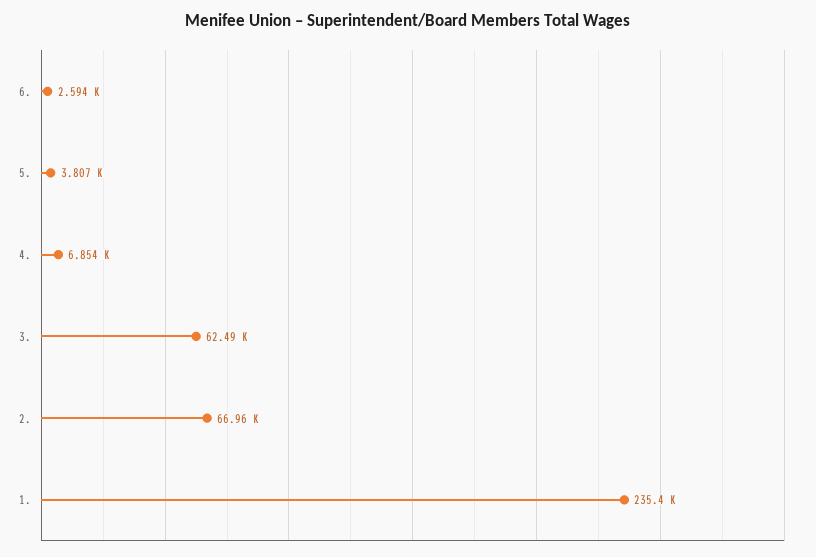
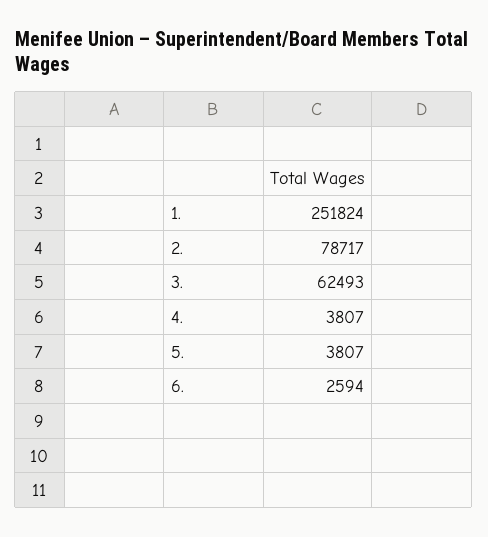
4.: 6854 -> 3807
2.: 66960 -> 78717
1.: 235400 -> 251824

